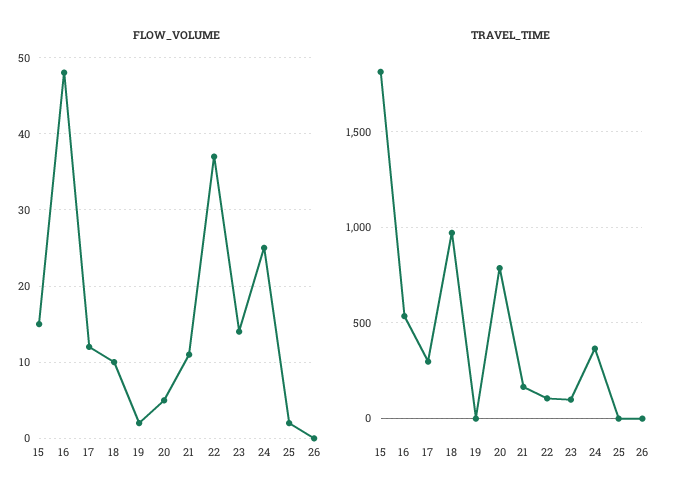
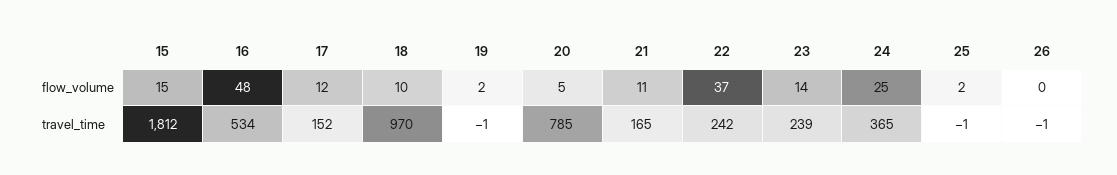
TRAVEL_TIME, 17: 300 -> 152
TRAVEL_TIME, 22: 100 -> 242
TRAVEL_TIME, 23: 100 -> 239

